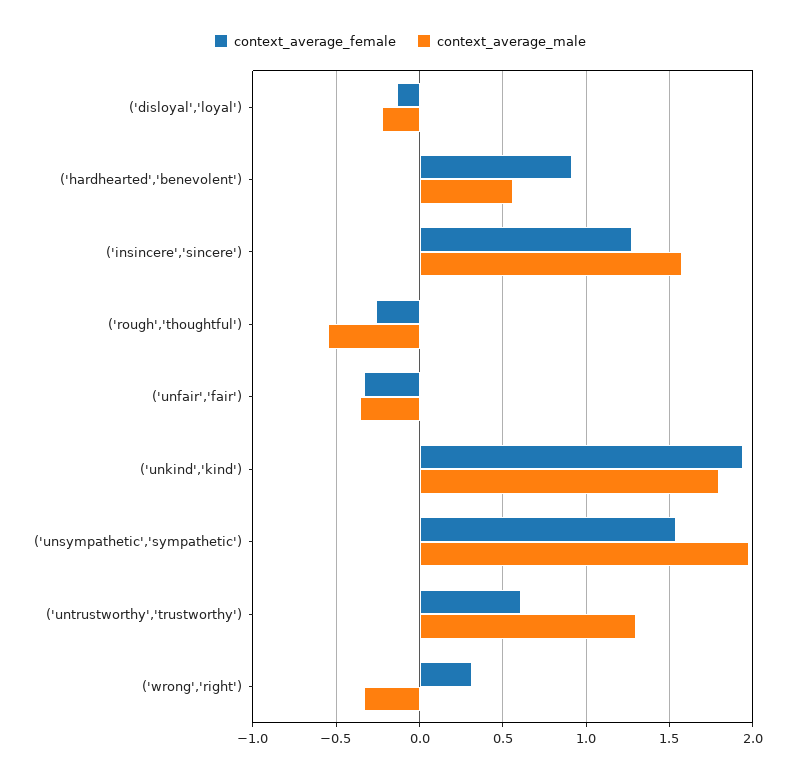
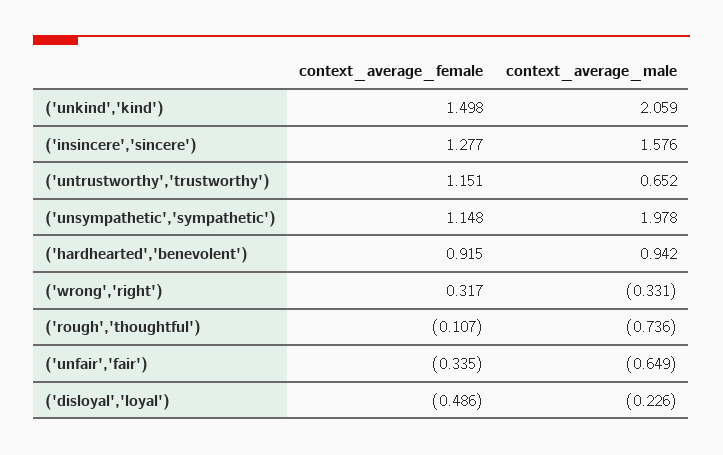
context_average_female, ('disloyal','loyal'): -0.15 -> -0.486
context_average_male, ('hardhearted','benevolent'): 0.55 -> 0.942
context_average_female, ('rough','thoughtful'): -0.25 -> -0.107
context_average_male, ('rough','thoughtful'): -0.55 -> -0.736
context_average_male, ('unfair','fair'): -0.35 -> -0.649
context_average_female, ('unkind','kind'): 1.95 -> 1.498
context_average_male, ('unkind','kind'): 1.8 -> 2.059
context_average_female, ('unsympathetic','sympathetic'): 1.55 -> 1.148
context_average_female, ('untrustworthy','trustworthy'): 0.6 -> 1.151
context_average_male, ('untrustworthy','trustworthy'): 1.3 -> 0.652

